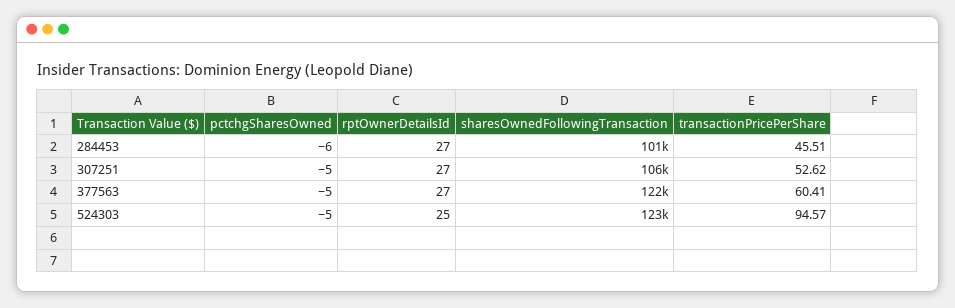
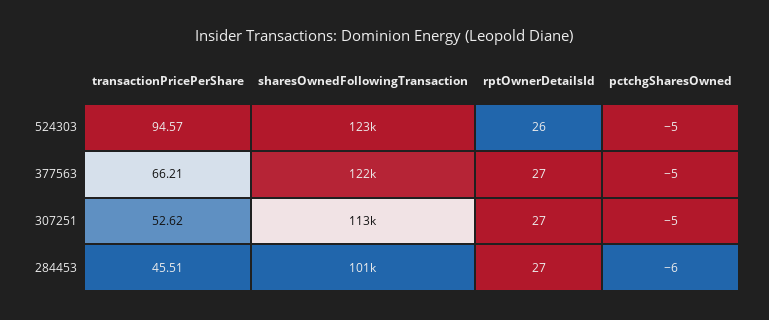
sharesOwnedFollowingTransaction, 307251: 106000 -> 113000
transactionPricePerShare, 377563: 60.41 -> 66.21
rptOwnerDetailsId, 524303: 25 -> 26

